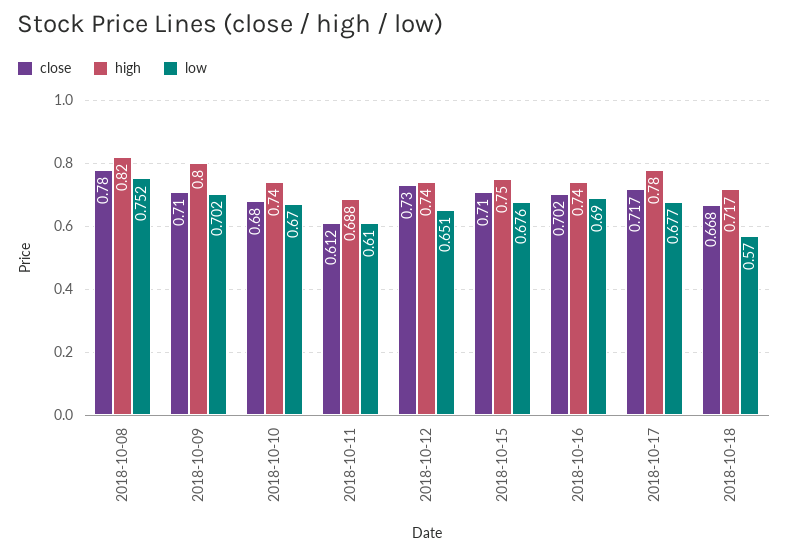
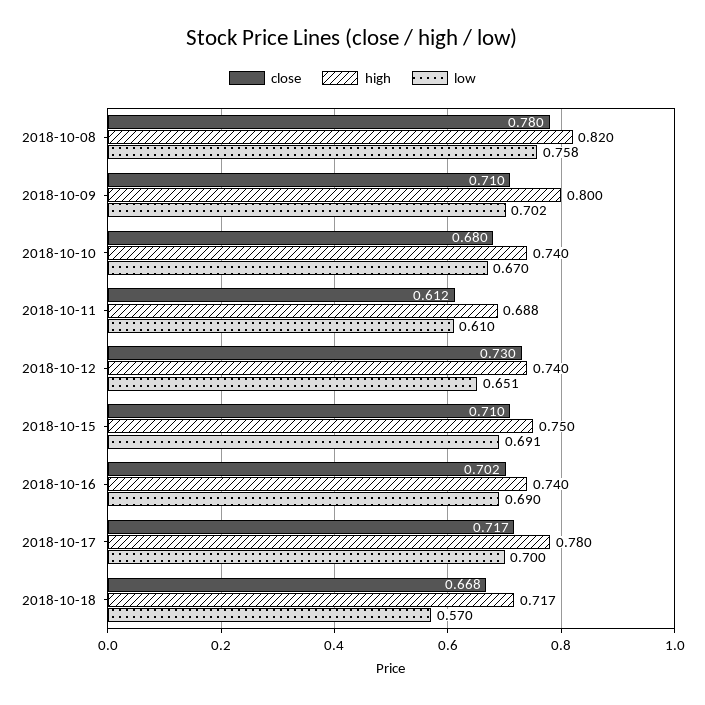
low, 2018-10-08: 0.752 -> 0.758
low, 2018-10-15: 0.676 -> 0.691
low, 2018-10-17: 0.677 -> 0.7

